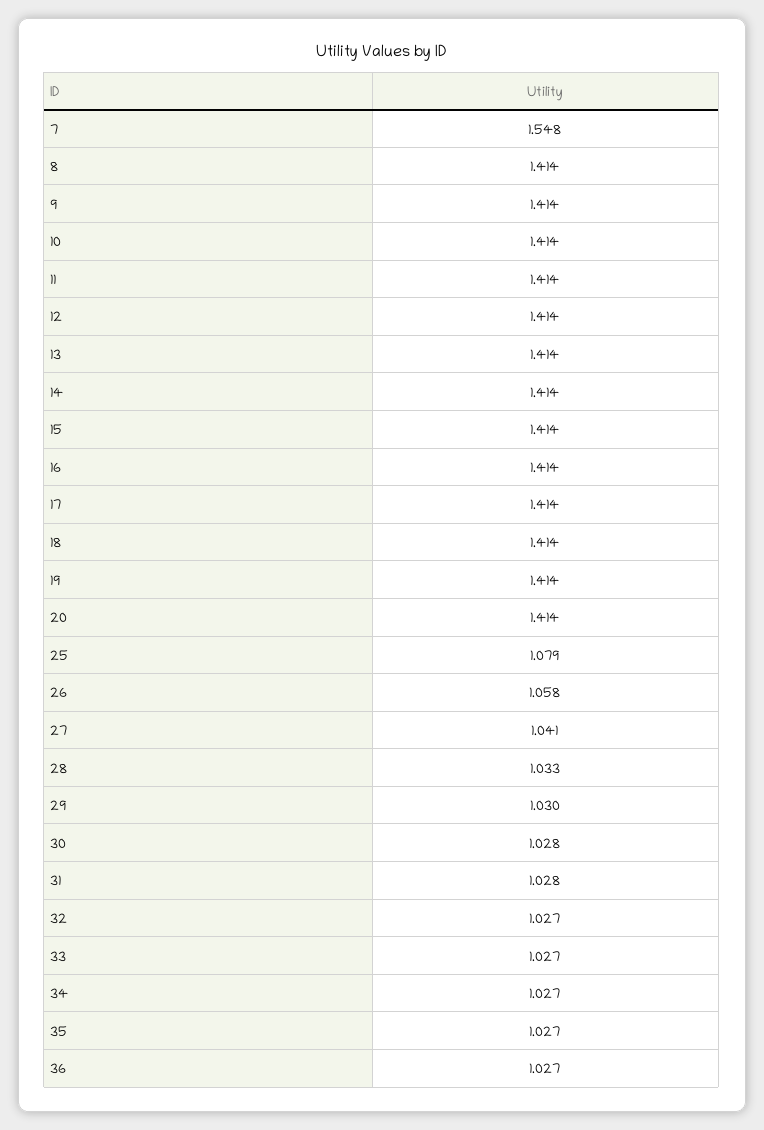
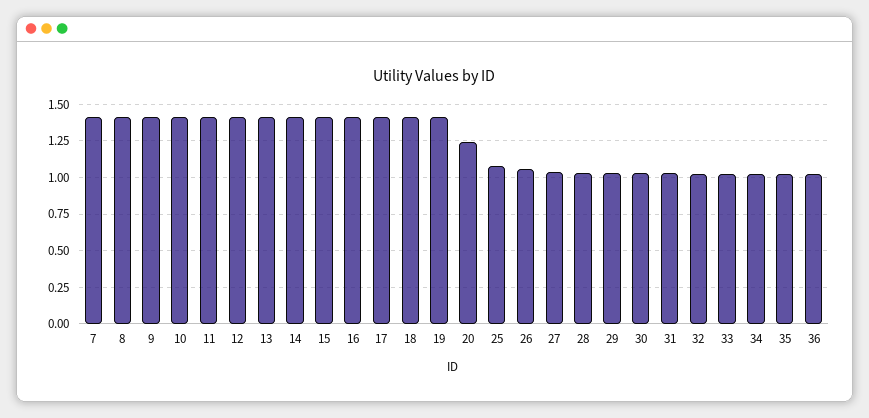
7: 1.548 -> 1.4
20: 1.414 -> 1.25

